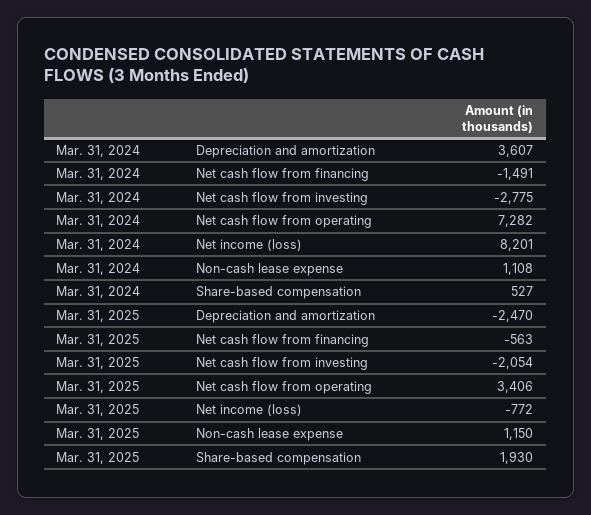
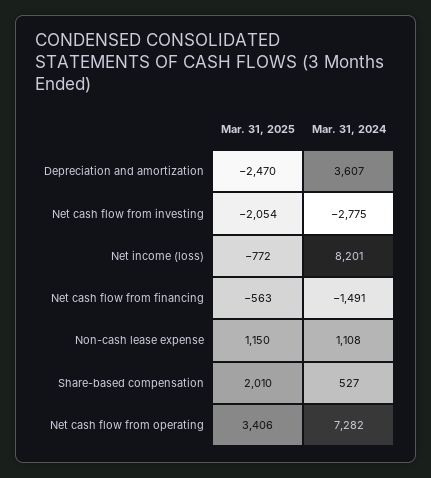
Mar. 31, 2025, Share-based compensation: 1930 -> 2010

